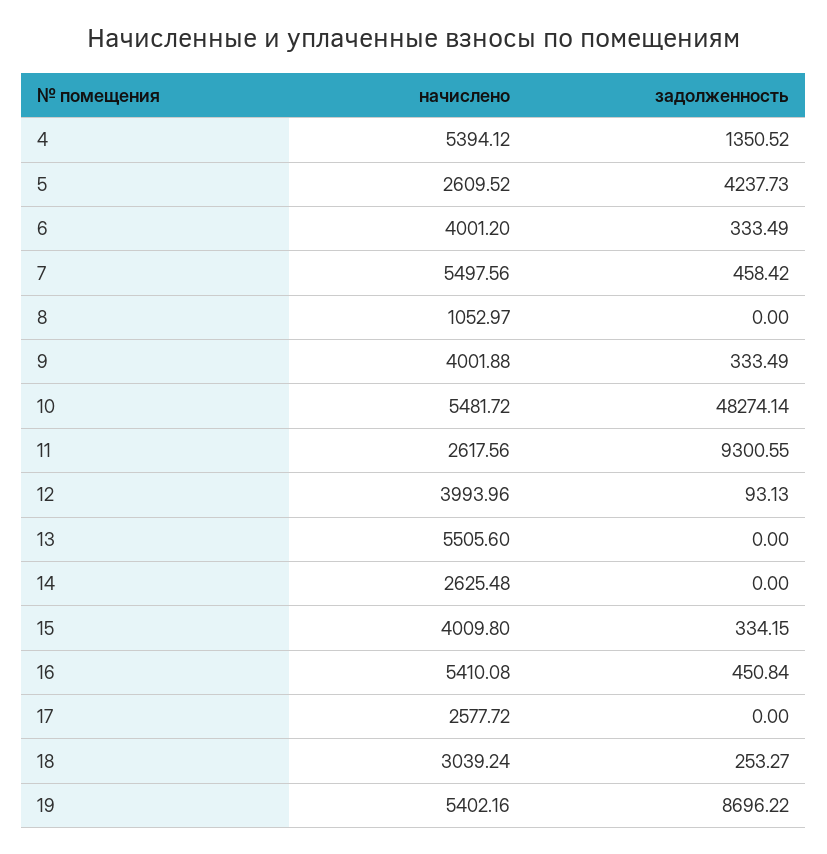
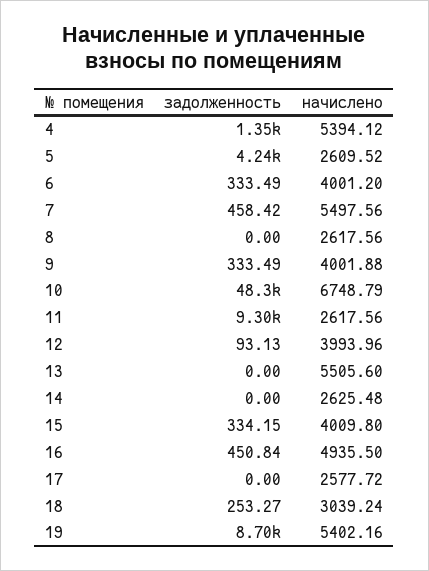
начислено, 8: 1052.97 -> 2617.56
начислено, 10: 5481.72 -> 6748.79
начислено, 16: 5410.08 -> 4935.5

